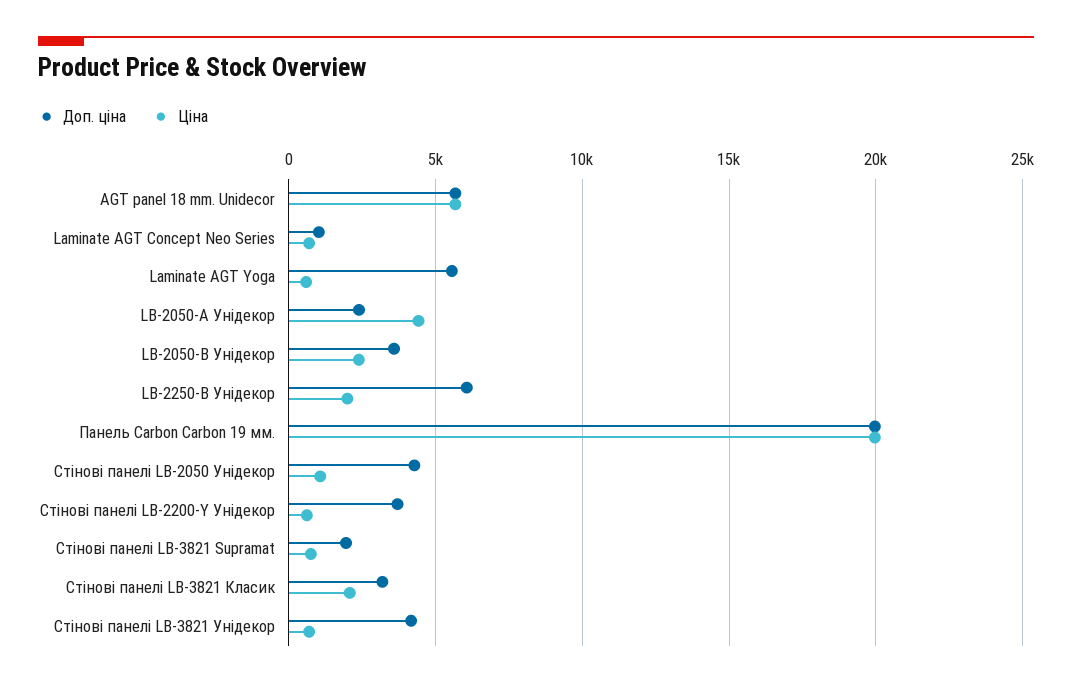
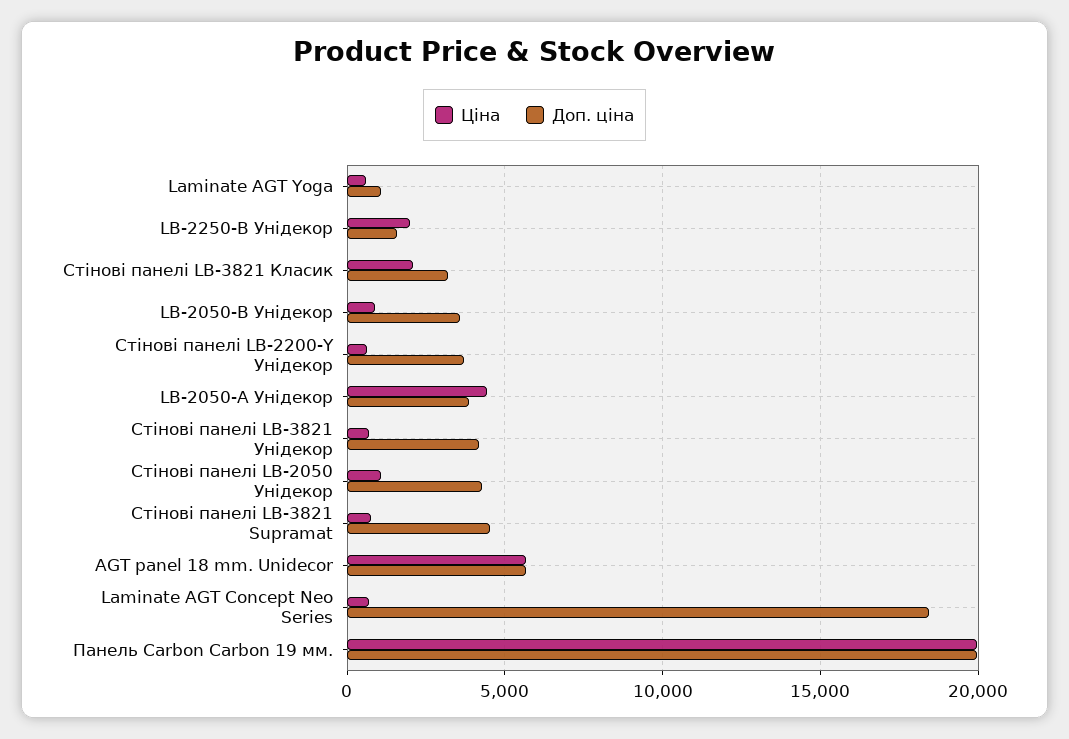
Доп. ціна, Laminate AGT Concept Neo Series: 1000 -> 18500
Доп. ціна, Laminate AGT Yoga: 5500 -> 1000
Доп. ціна, LB-2050-А Унідекор: 2500 -> 4000
Ціна, LB-2050-В Унідекор: 2500 -> 1000
Доп. ціна, LB-2250-В Унідекор: 6000 -> 1500
Доп. ціна, Стінові панелі LB-3821 Supramat: 2000 -> 4500

